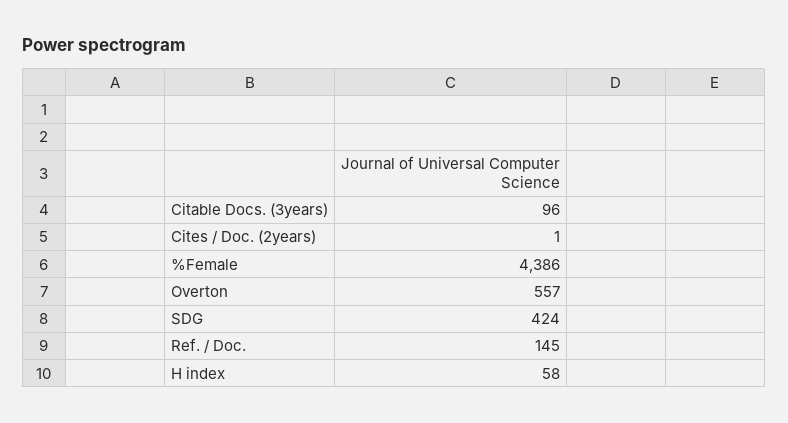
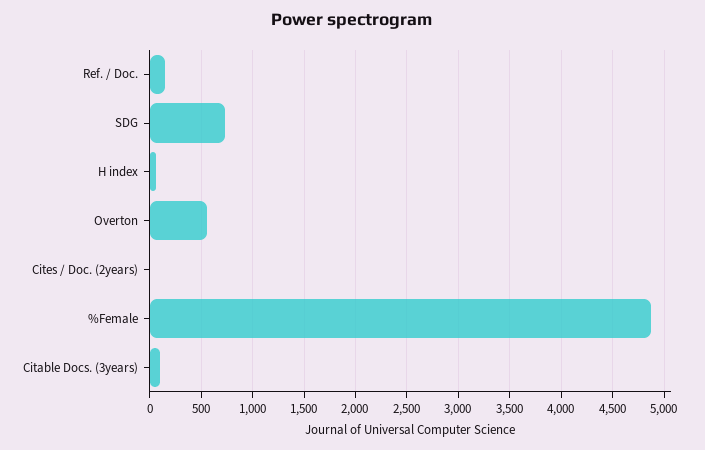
%Female: 4386 -> 4900
SDG: 424 -> 700

